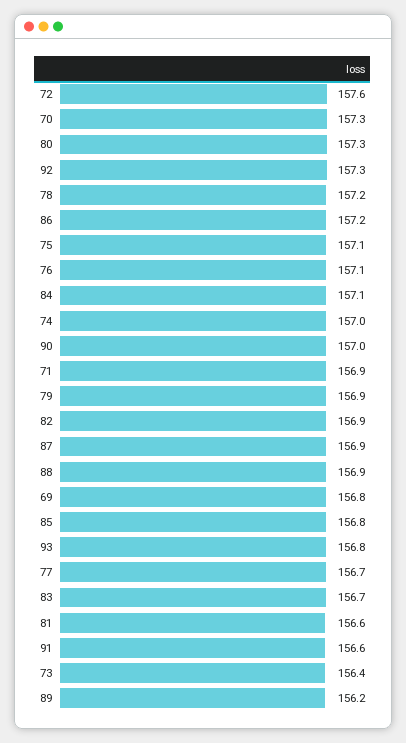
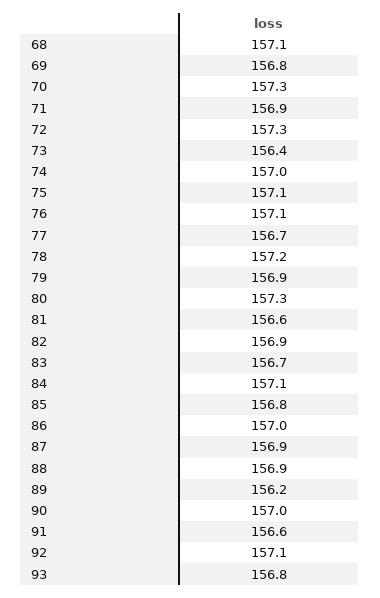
72: 157.6 -> 157.3
92: 157.3 -> 157.1
86: 157.2 -> 157
68: none -> 157.1

